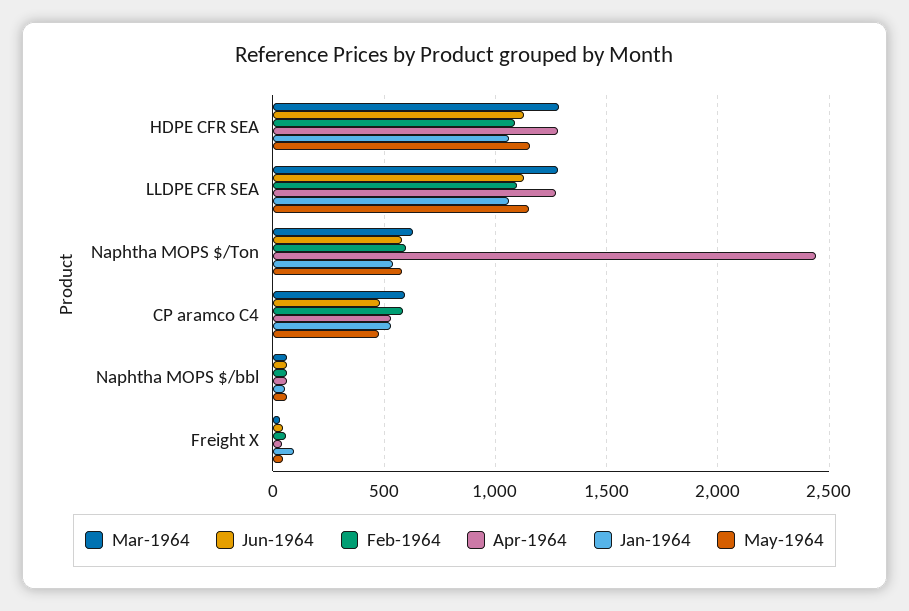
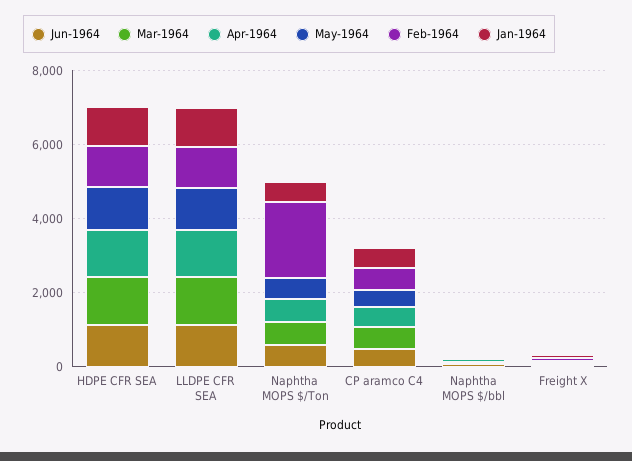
Feb-1964, Naphtha MOPS $/Ton: 600 -> 2000
Apr-1964, Naphtha MOPS $/Ton: 2450 -> 500

